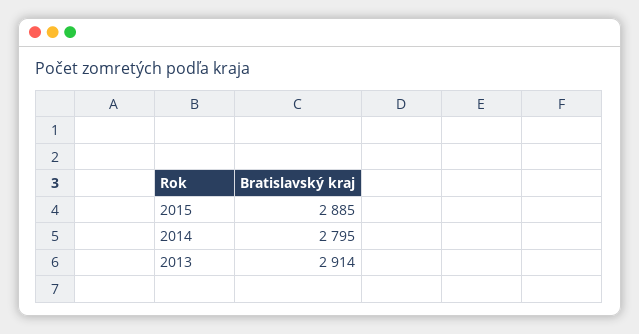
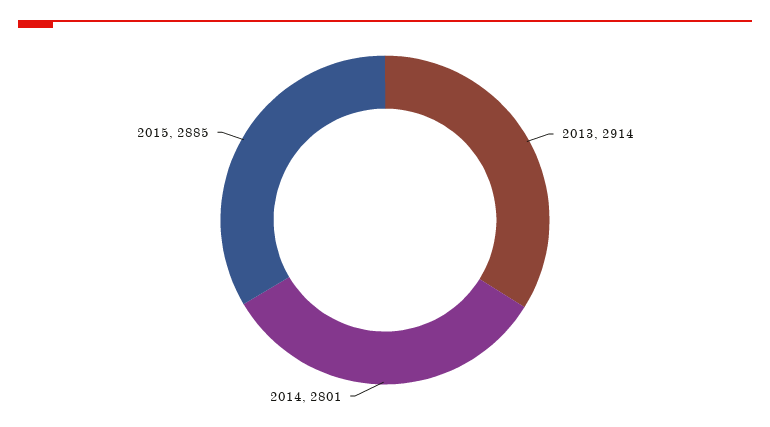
2014: 2795 -> 2801

